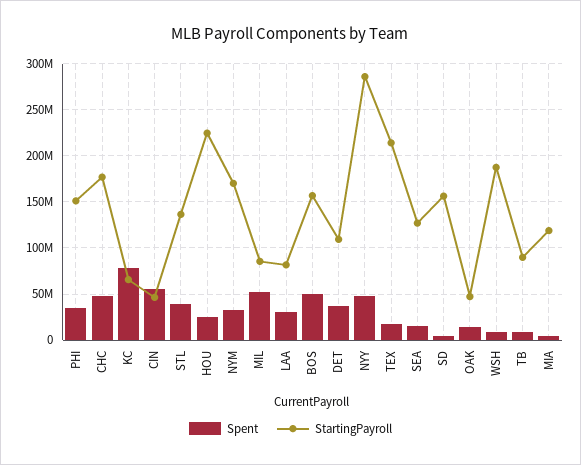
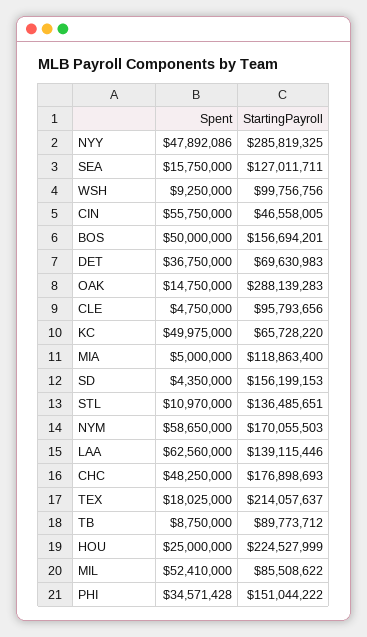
Spent, KC: 80000000 -> 49975000
Spent, STL: 40000000 -> 10970000
Spent, NYM: 30000000 -> 58650000
Spent, LAA: 30000000 -> 62560000
StartingPayroll, LAA: 80000000 -> 139115446
StartingPayroll, DET: 110000000 -> 69630983
StartingPayroll, OAK: 50000000 -> 288139283
StartingPayroll, WSH: 190000000 -> 99756756
Spent, CLE: none -> 4750000
StartingPayroll, CLE: none -> 95793656

